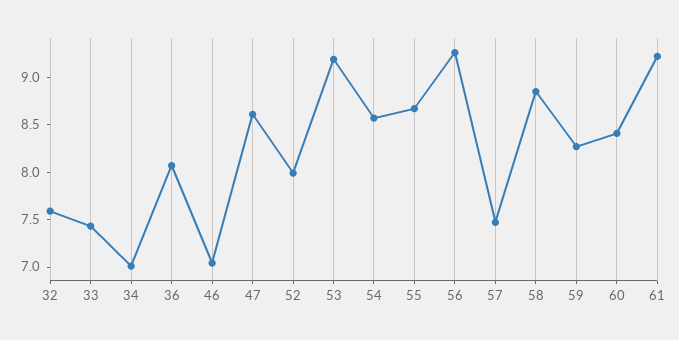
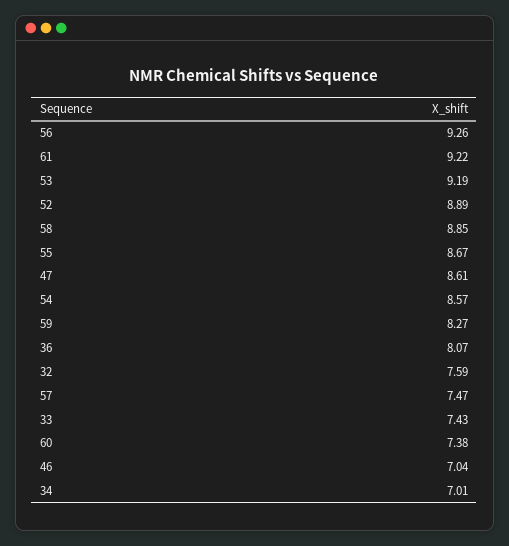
52: 8 -> 8.89
60: 8.4 -> 7.38

